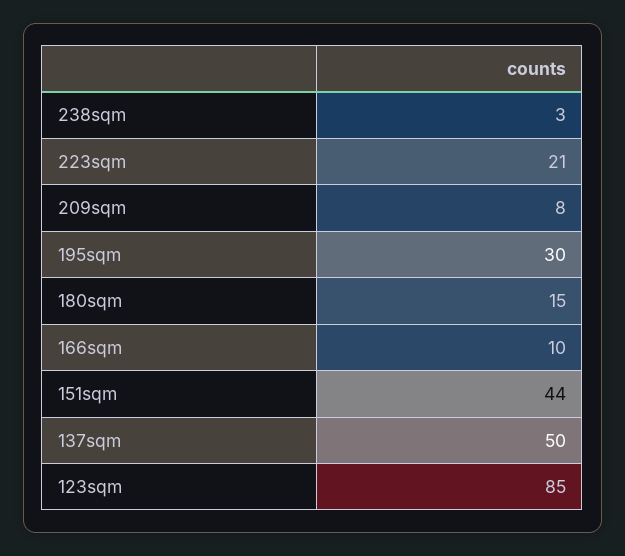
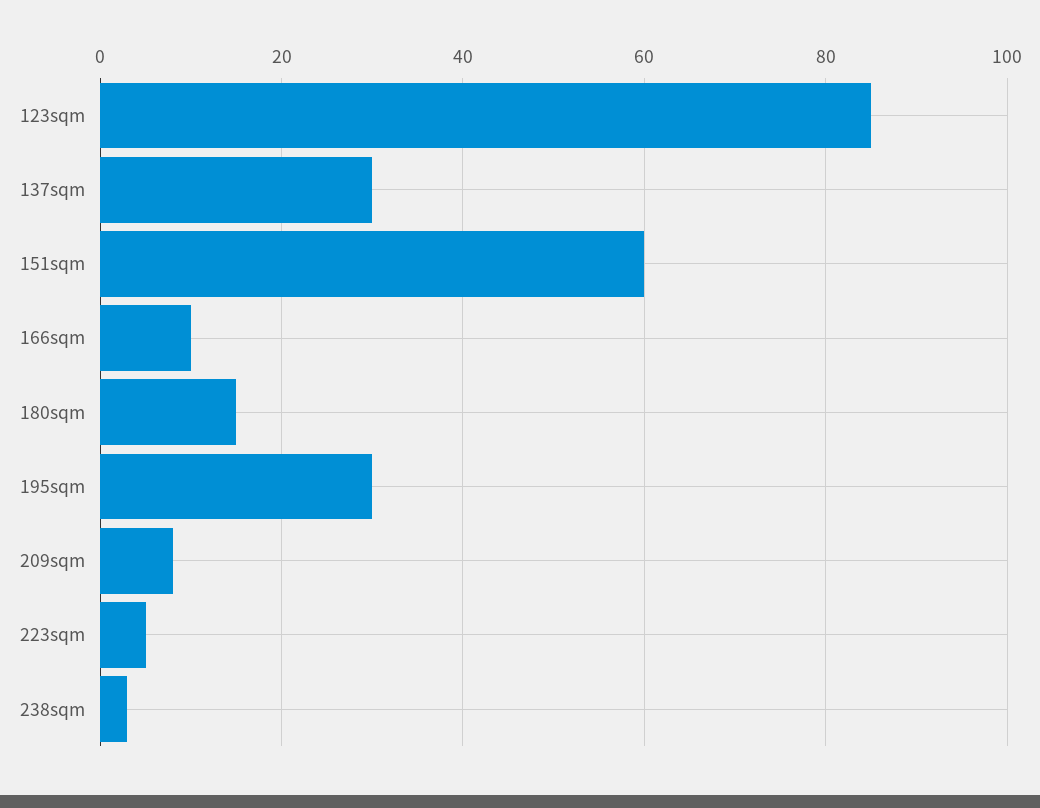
223sqm: 21 -> 5
151sqm: 44 -> 60
137sqm: 50 -> 30

